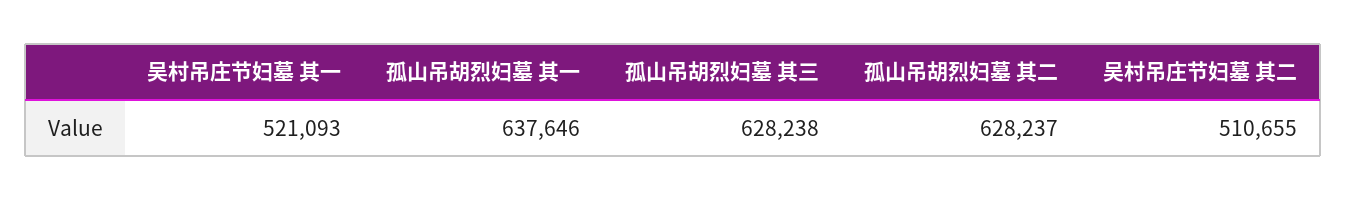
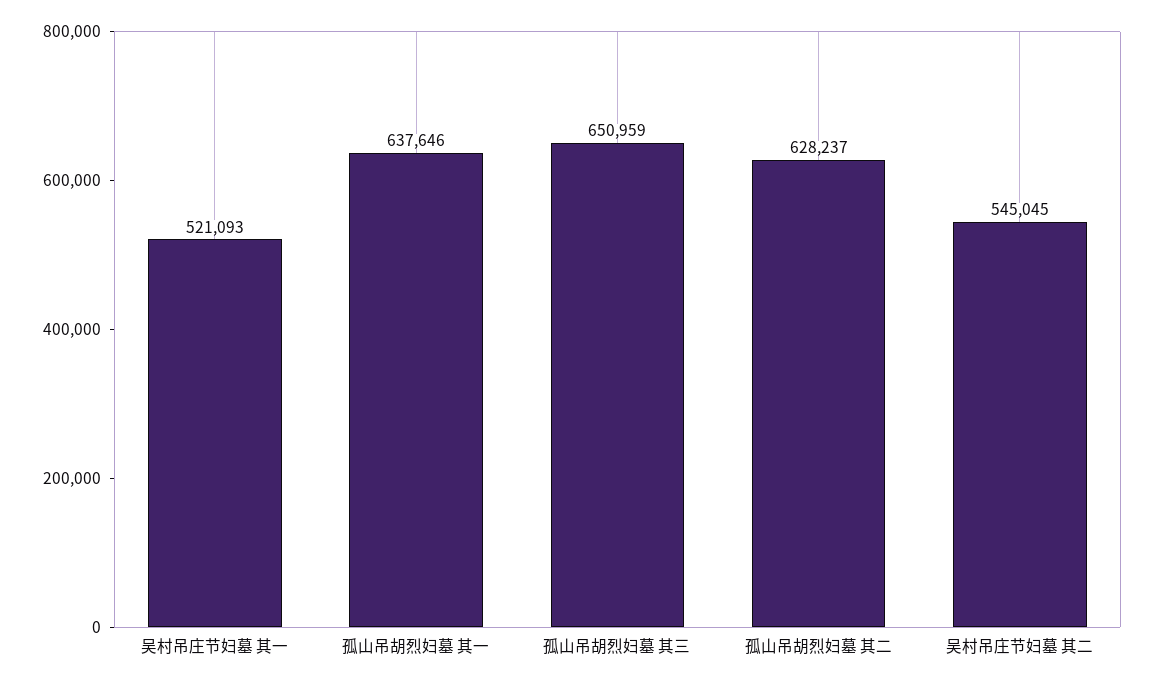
孤山吊胡烈妇墓 其三: 628238 -> 650959
吴村吊庄节妇墓 其二: 510655 -> 545045

